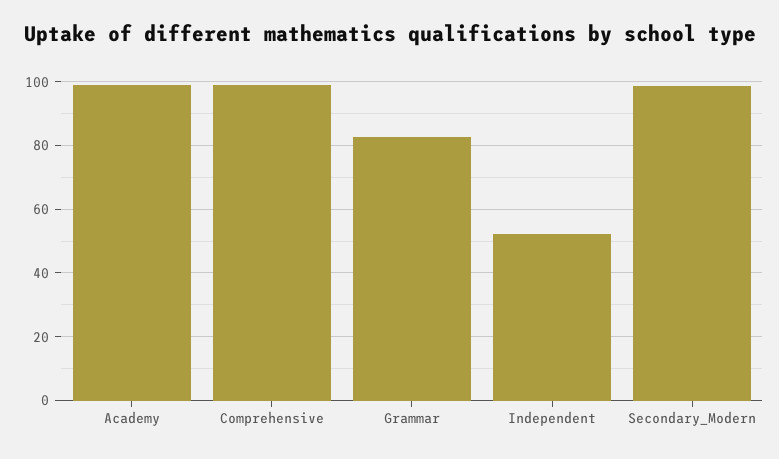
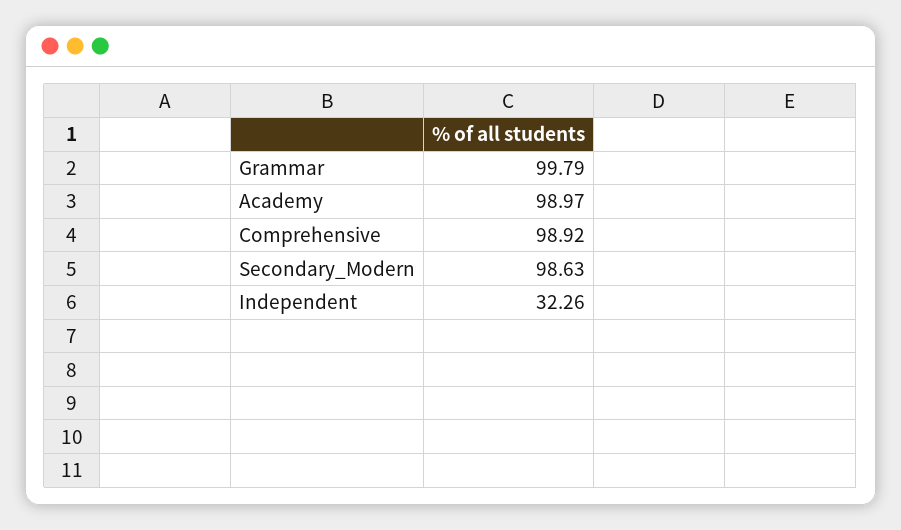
Grammar: 82 -> 99.79
Independent: 52 -> 32.26

